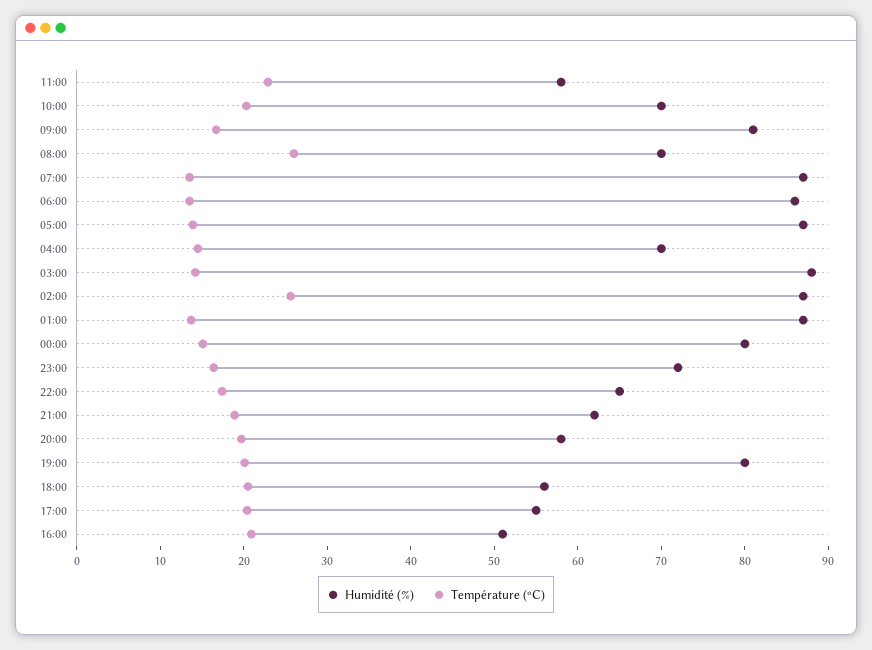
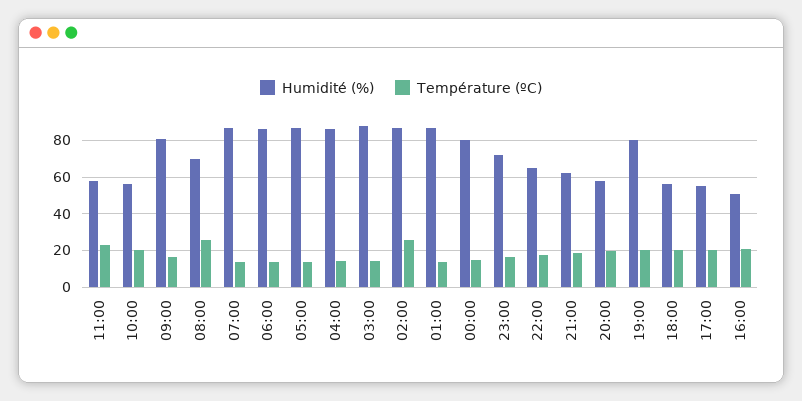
Humidité (%), 10:00: 70 -> 55
Humidité (%), 04:00: 70 -> 85

